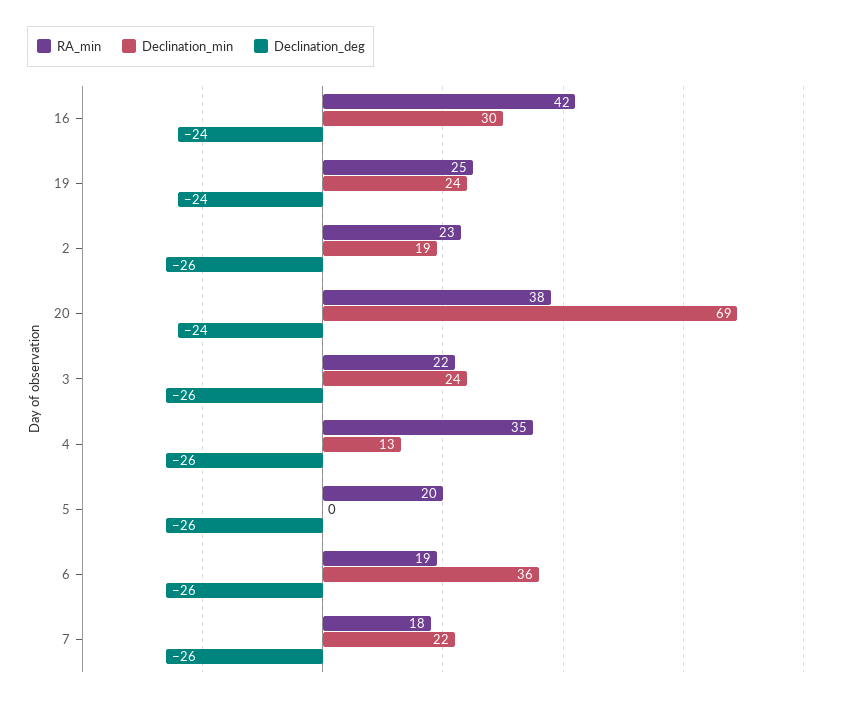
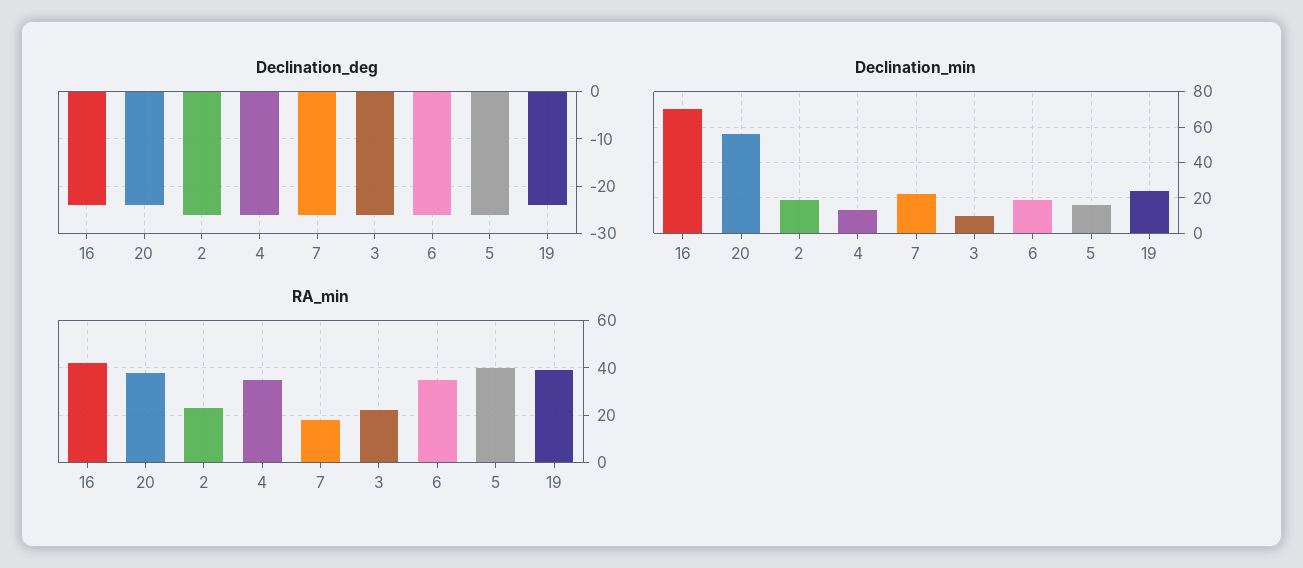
Declination_min, 16: 30 -> 70
RA_min, 19: 25 -> 40
Declination_min, 20: 69 -> 55
Declination_min, 3: 24 -> 10
RA_min, 5: 20 -> 40
Declination_min, 5: 0 -> 15
RA_min, 6: 19 -> 35
Declination_min, 6: 36 -> 20

